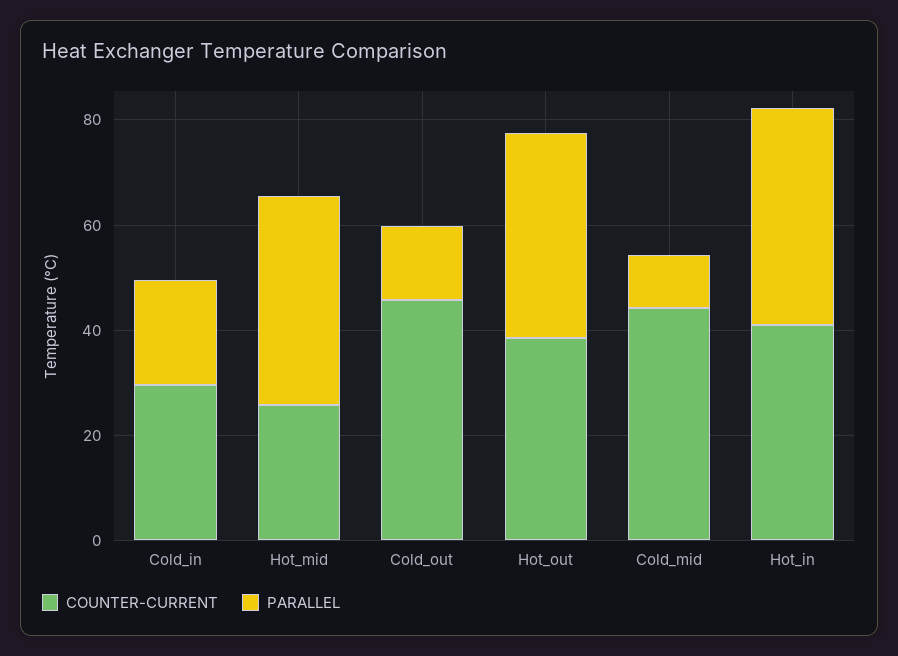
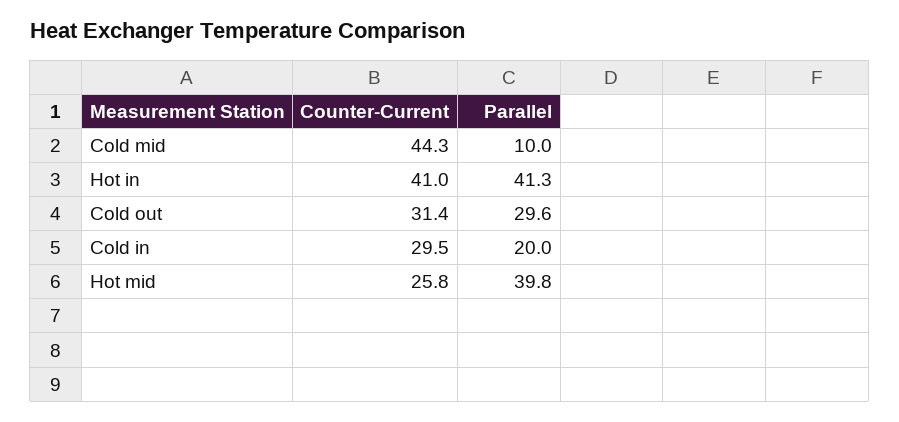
COUNTER-CURRENT, Cold_out: 45 -> 31.4
PARALLEL, Cold_out: 15 -> 29.6
COUNTER-CURRENT, Hot_out: 40 -> none
PARALLEL, Hot_out: 40 -> none

